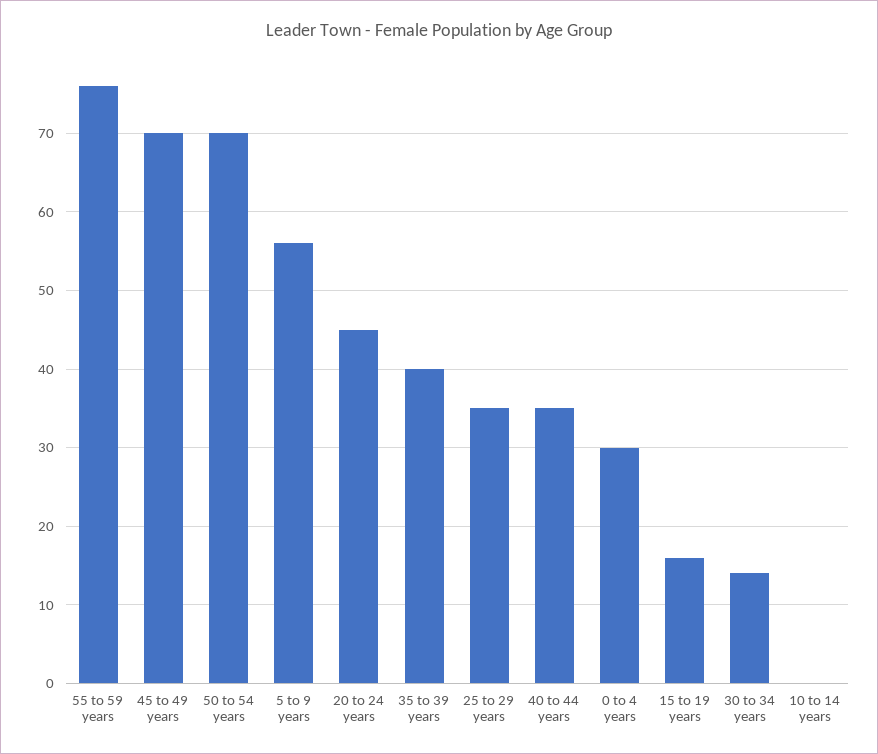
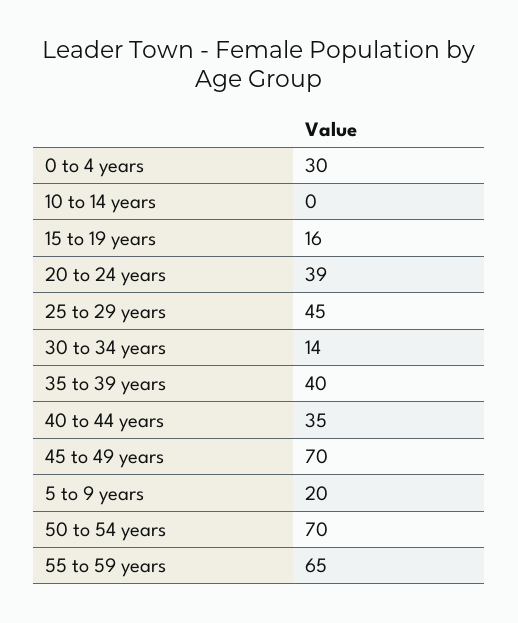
55 to 59 years: 76 -> 65
5 to 9 years: 56 -> 20
20 to 24 years: 45 -> 39
25 to 29 years: 35 -> 45

